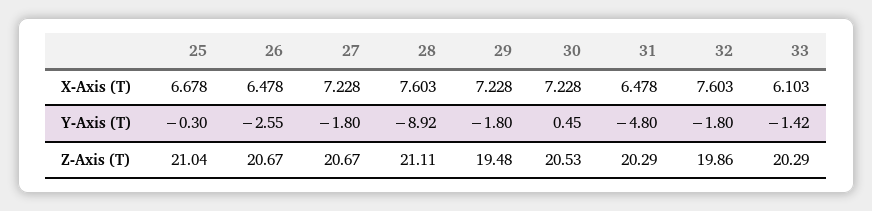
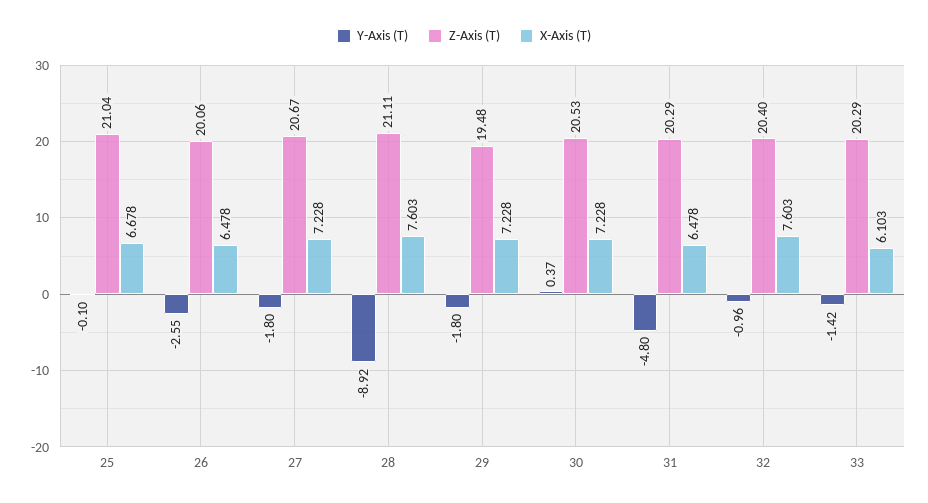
Y-Axis (T), 25: -0.3 -> -0.1
Y-Axis (T), 30: 0.45 -> 0.37
Y-Axis (T), 32: -1.8 -> -0.96
Z-Axis (T), 26: 20.67 -> 20.06
Z-Axis (T), 32: 19.86 -> 20.4

